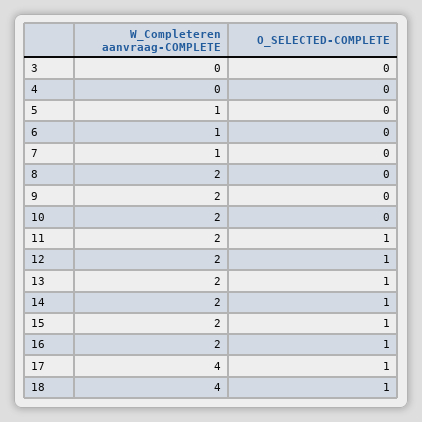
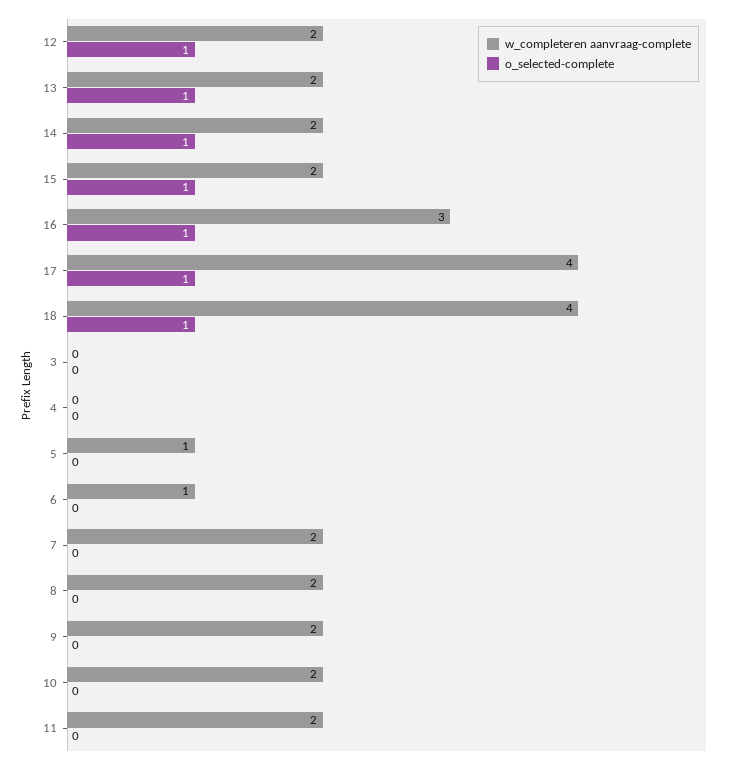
W_Completeren aanvraag-COMPLETE, 7: 1 -> 2
O_SELECTED-COMPLETE, 11: 1 -> 0
W_Completeren aanvraag-COMPLETE, 16: 2 -> 3

